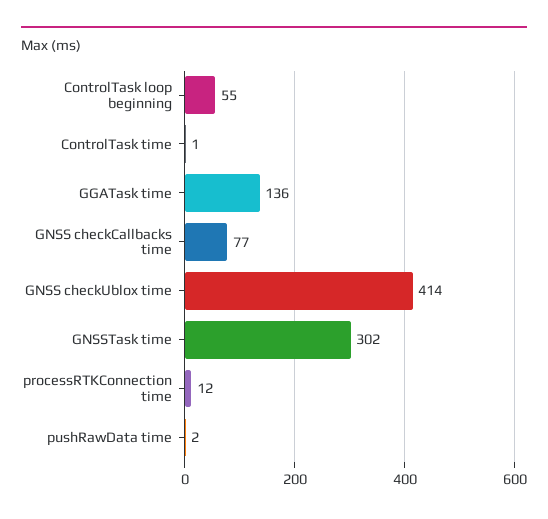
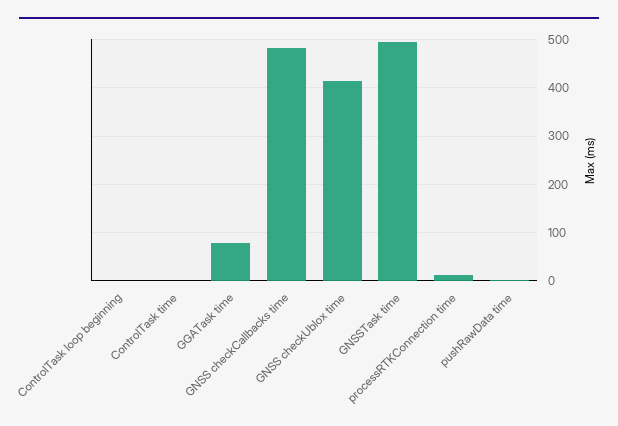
ControlTask loop beginning: 55 -> 0
GGATask time: 136 -> 80
GNSS checkCallbacks time: 77 -> 480
GNSSTask time: 302 -> 500

